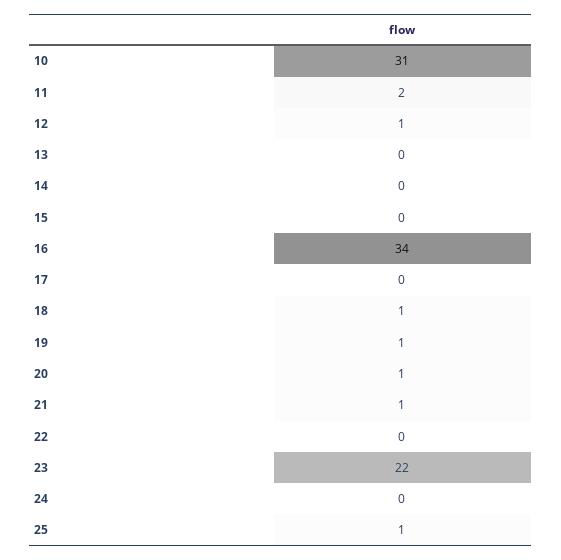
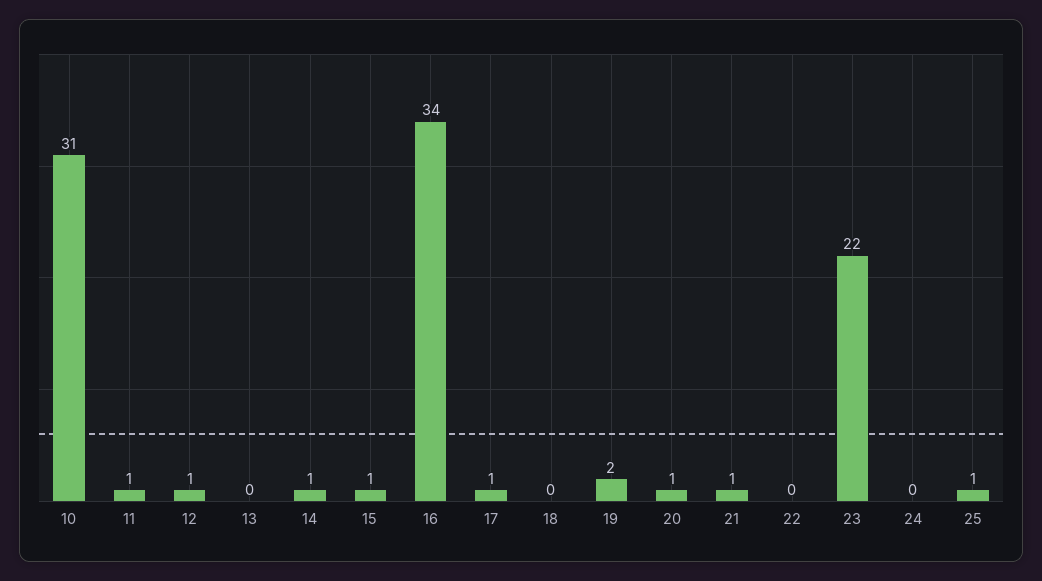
11: 2 -> 1
14: 0 -> 1
15: 0 -> 1
17: 0 -> 1
18: 1 -> 0
19: 1 -> 2

